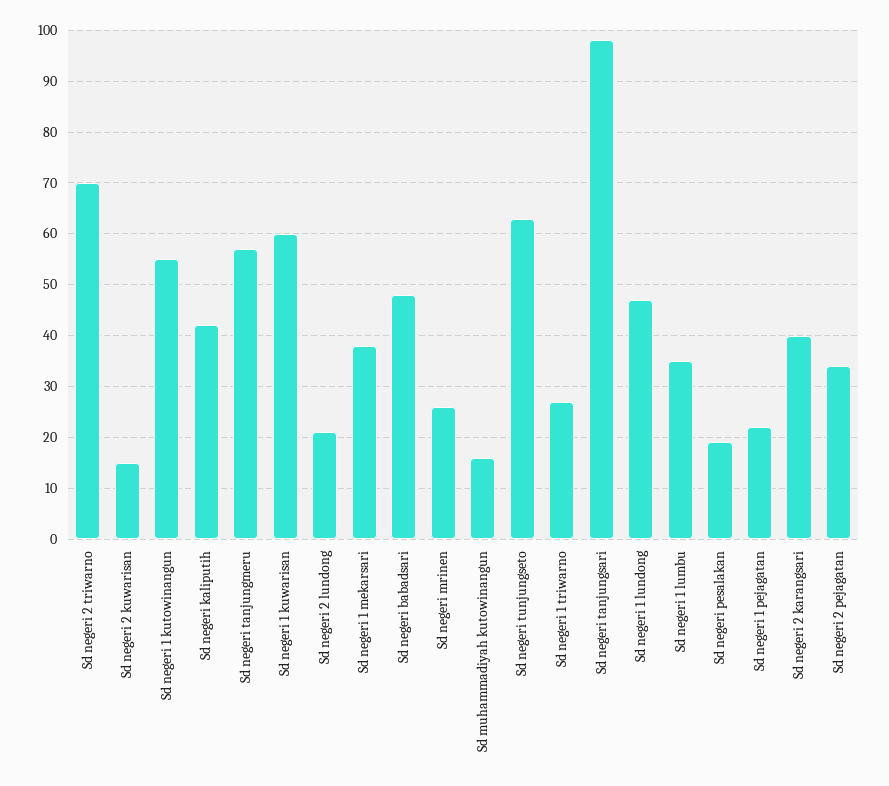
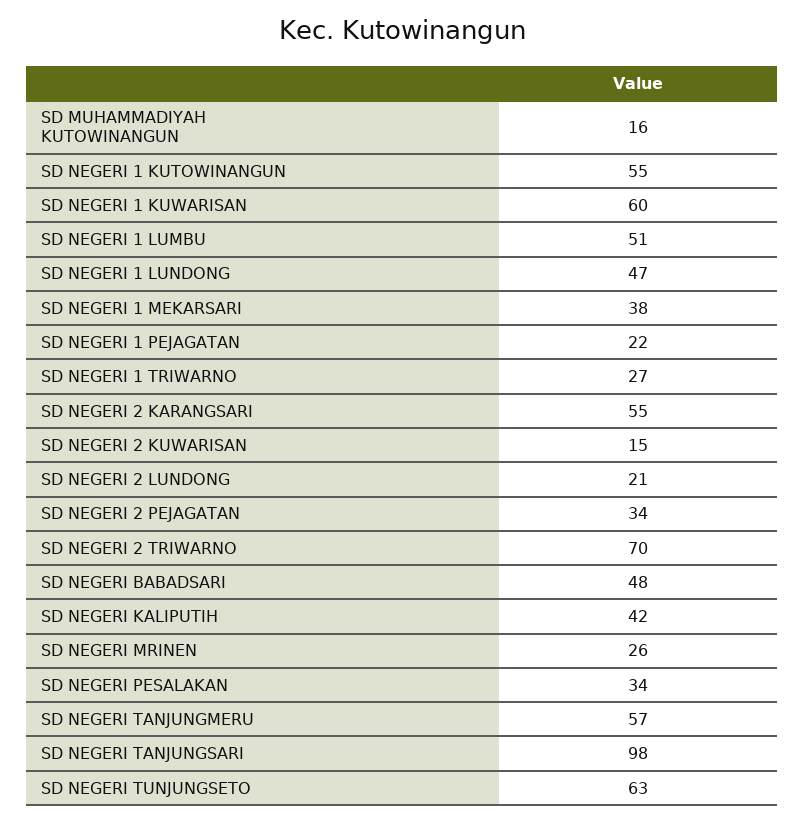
Sd negeri 1 lumbu: 35 -> 51
Sd negeri pesalakan: 20 -> 34
Sd negeri 2 karangsari: 40 -> 55

